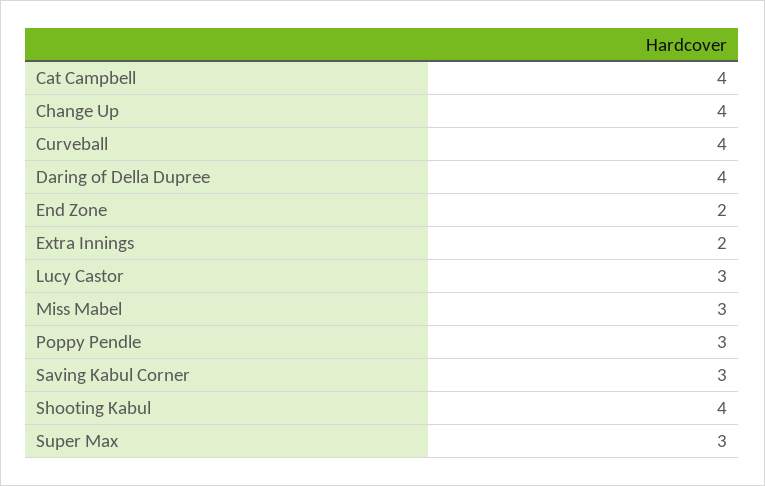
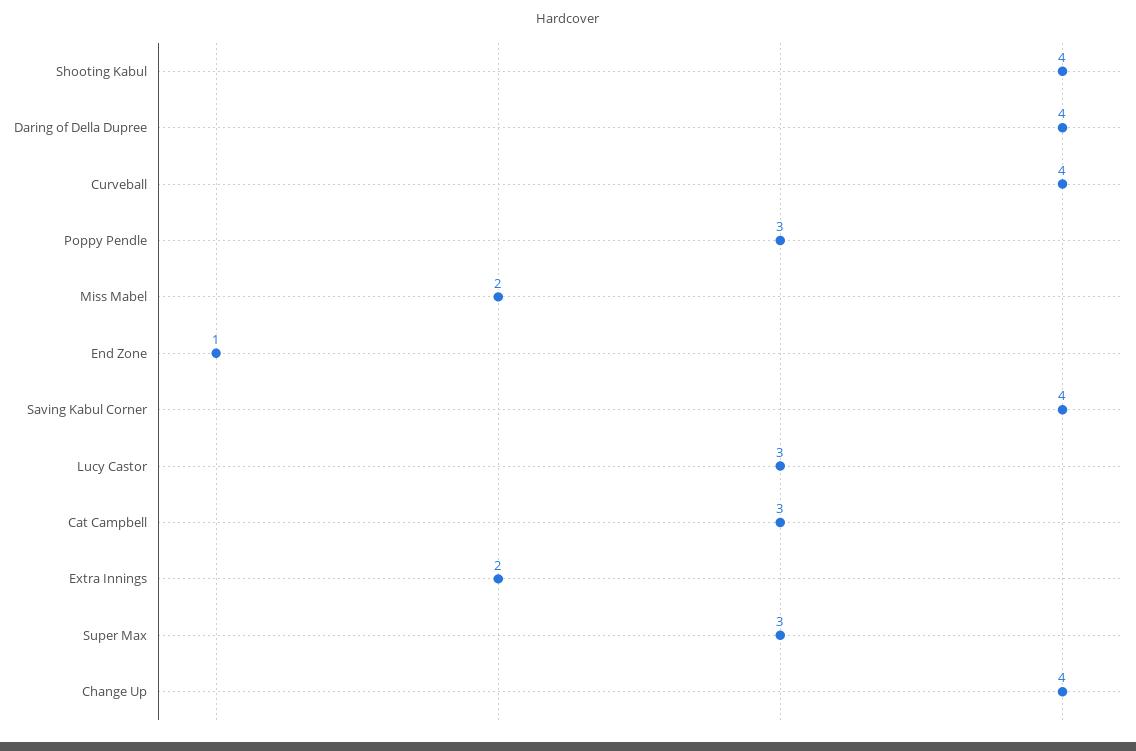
Cat Campbell: 4 -> 3
End Zone: 2 -> 1
Miss Mabel: 3 -> 2
Saving Kabul Corner: 3 -> 4

